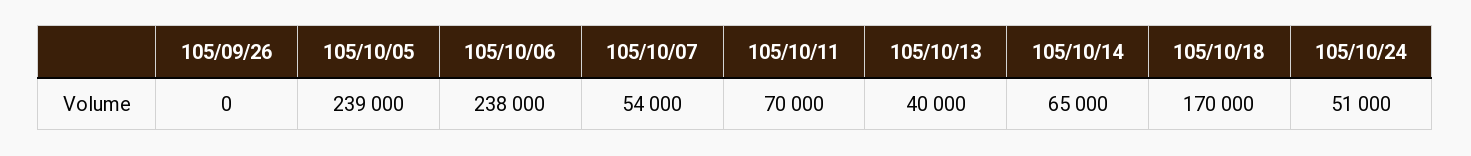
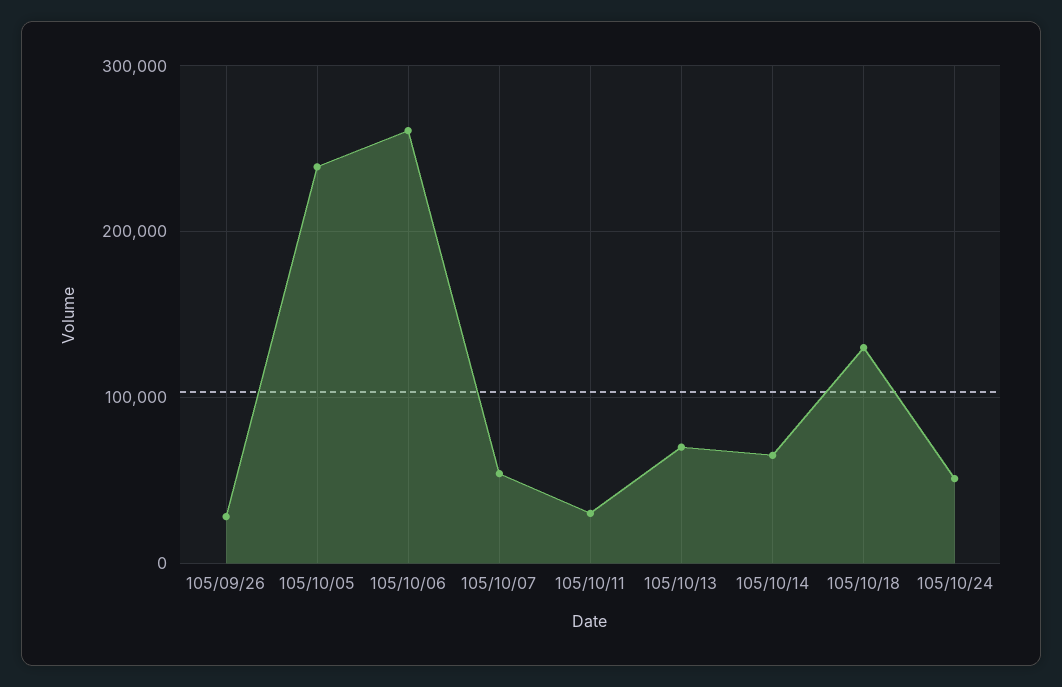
105/09/26: 0 -> 30000
105/10/06: 238000 -> 260000
105/10/11: 70000 -> 30000
105/10/13: 40000 -> 70000
105/10/18: 170000 -> 130000

